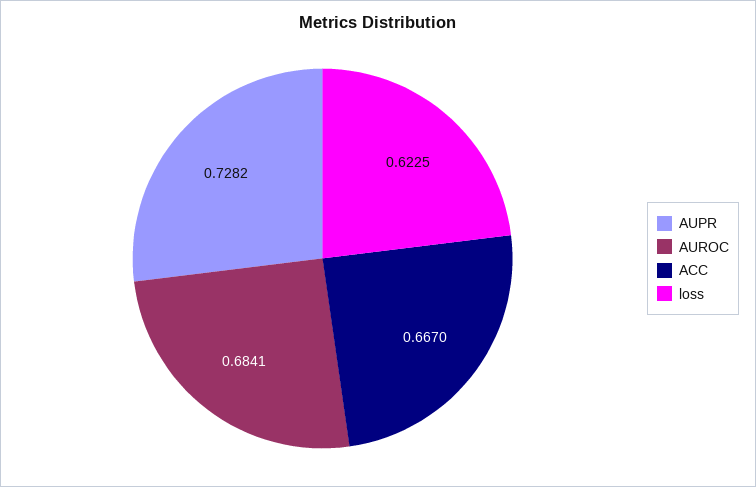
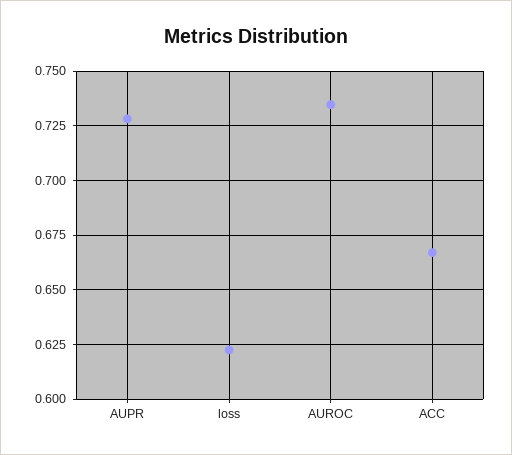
AUROC: 0.6841 -> 0.735

